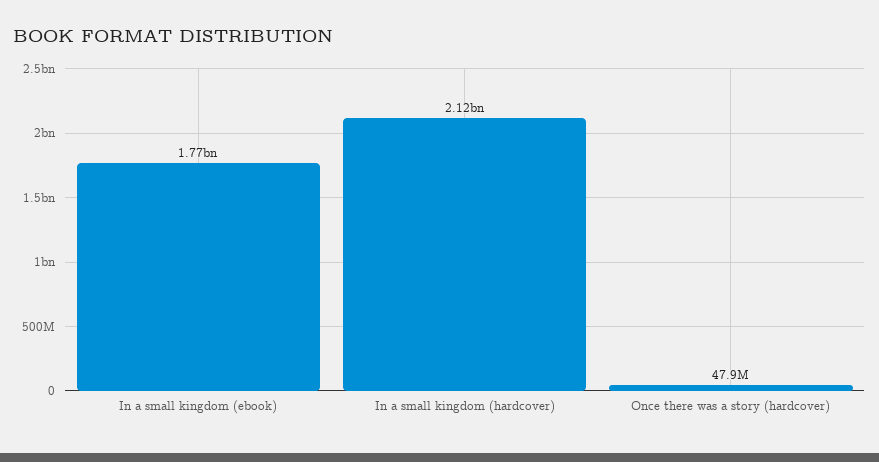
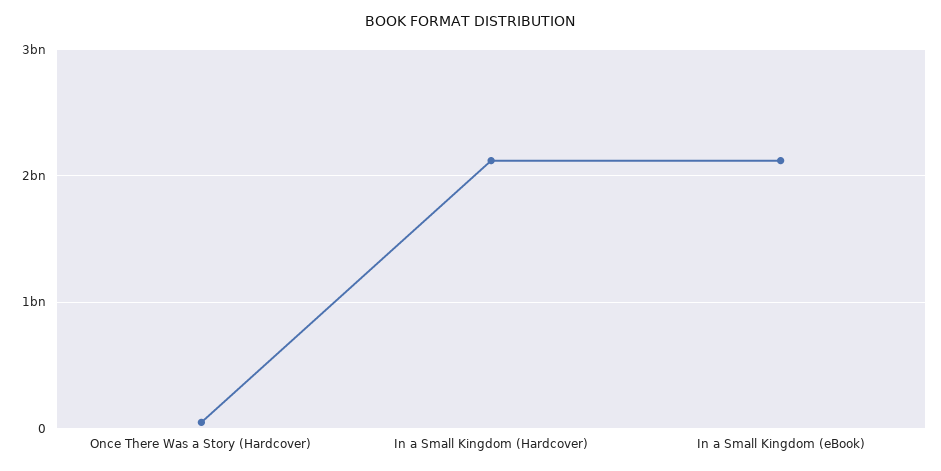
In a small kingdom (ebook): 1770000000 -> 2100000000

